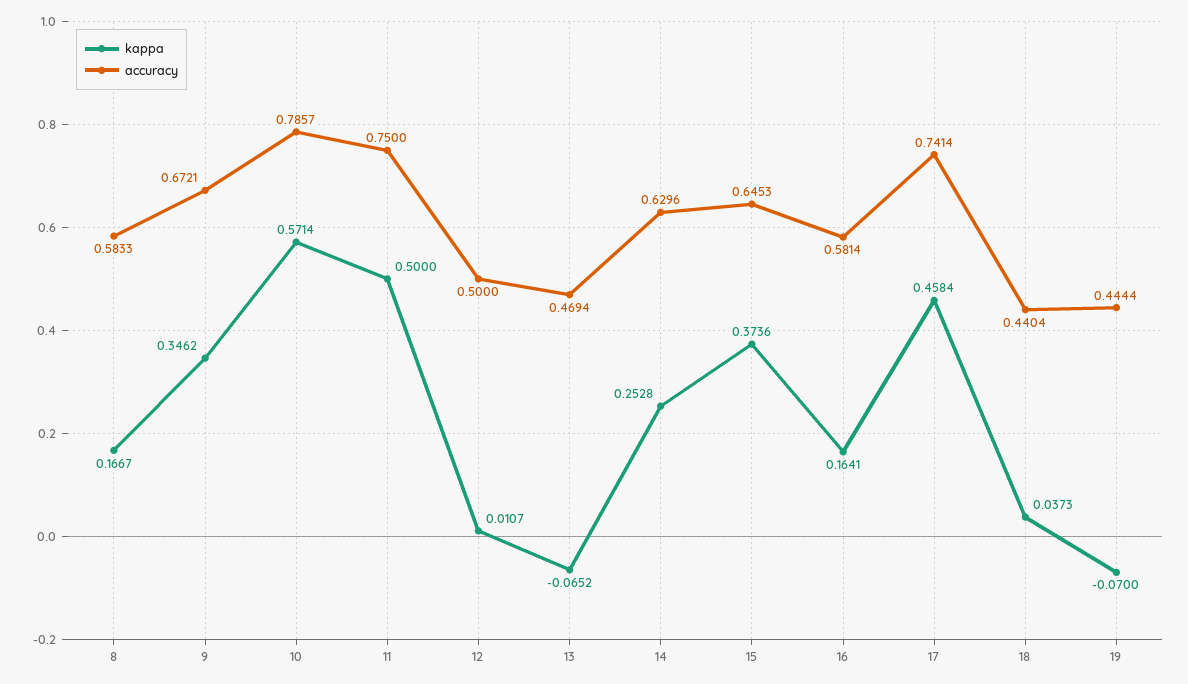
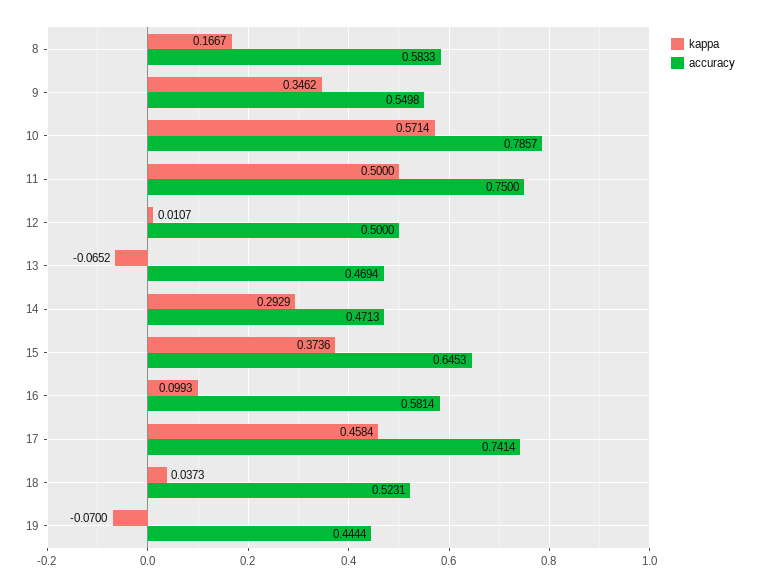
accuracy, 9: 0.6721 -> 0.5498
kappa, 14: 0.2528 -> 0.2929
accuracy, 14: 0.6296 -> 0.4713
kappa, 16: 0.1641 -> 0.0993
accuracy, 18: 0.4404 -> 0.5231

